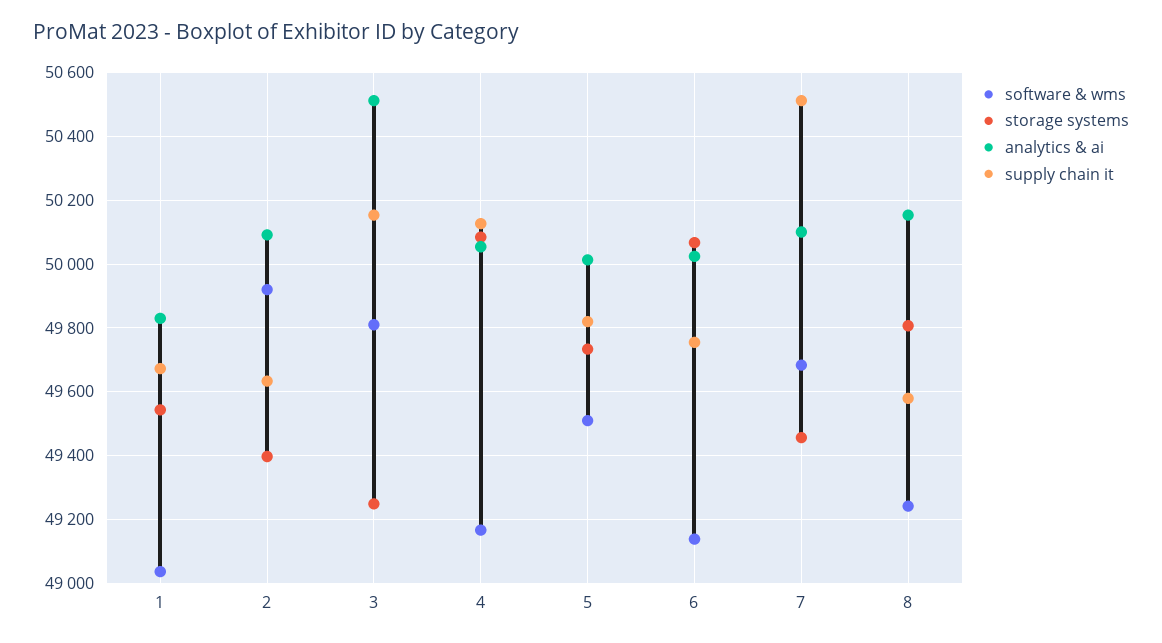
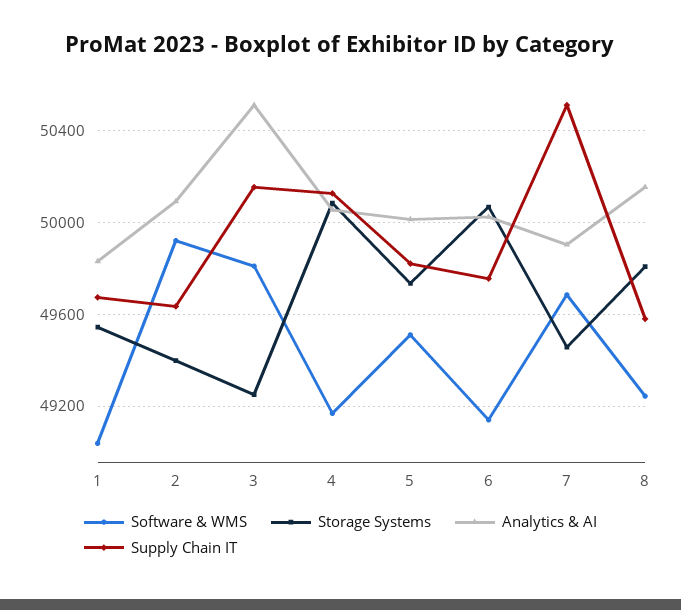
analytics & ai, 7: 50100 -> 49900

